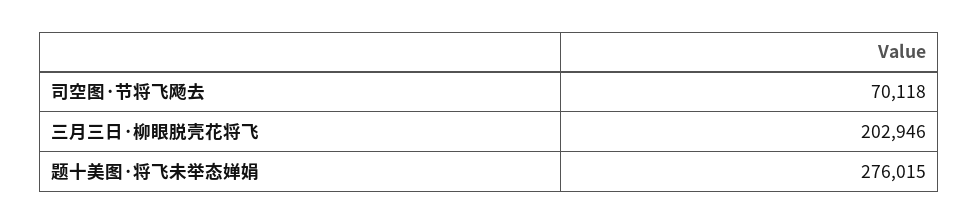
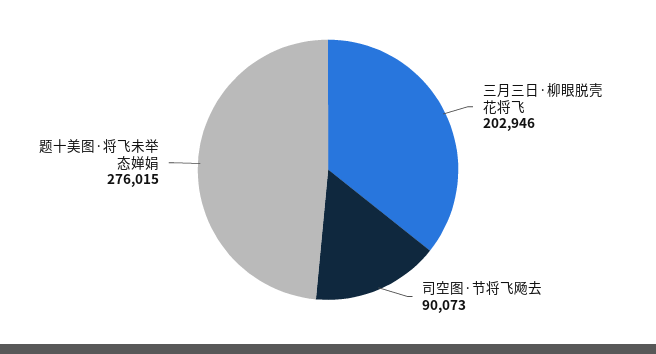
司空图·节将飞飏去: 70118 -> 90073

